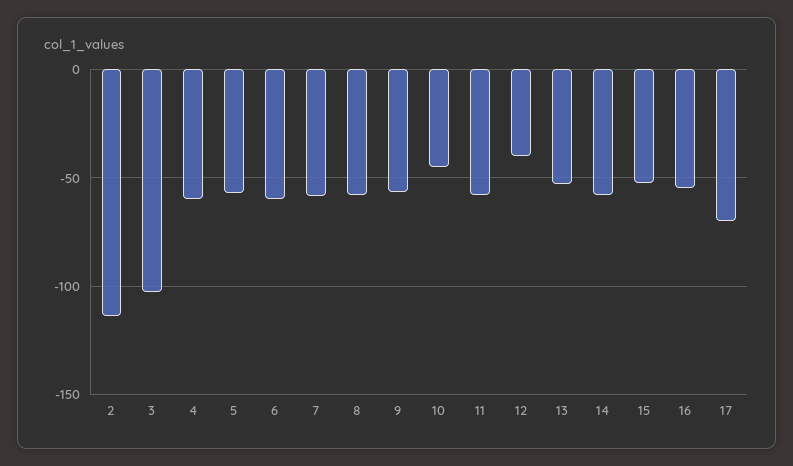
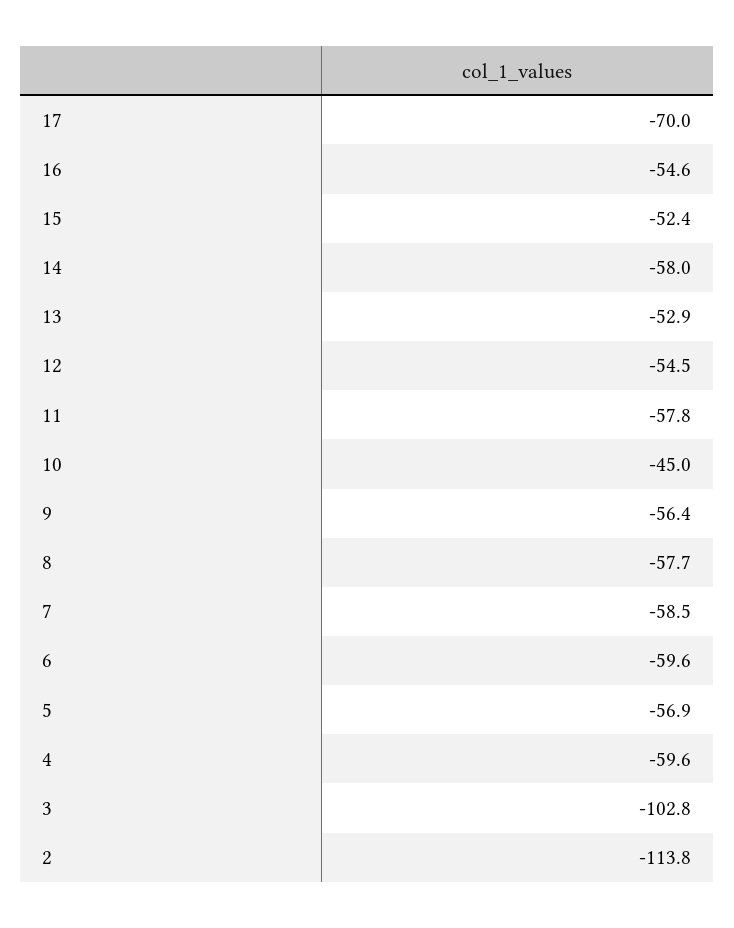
12: -40 -> -54.5

